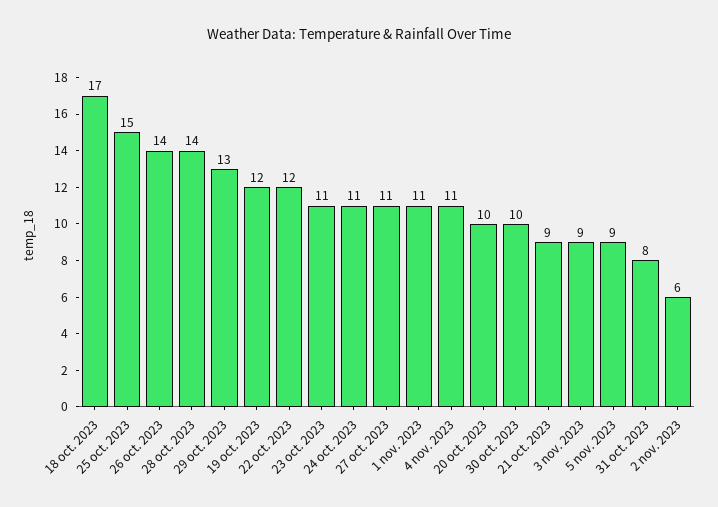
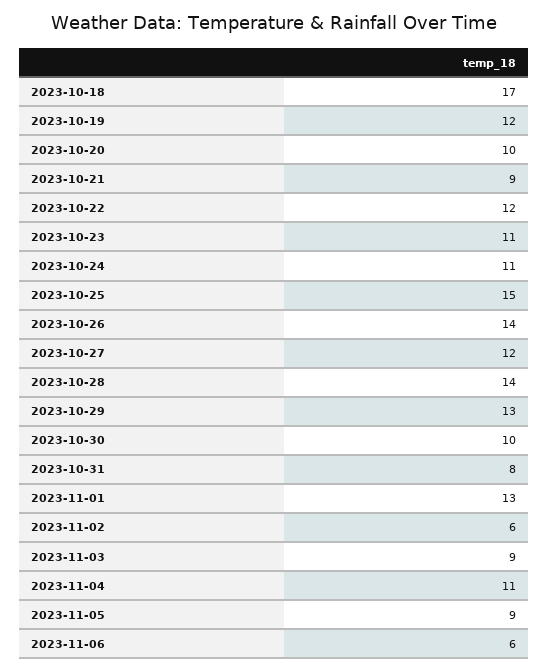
27 oct. 2023: 11 -> 12
1 nov. 2023: 11 -> 13
2023-11-06: none -> 6

